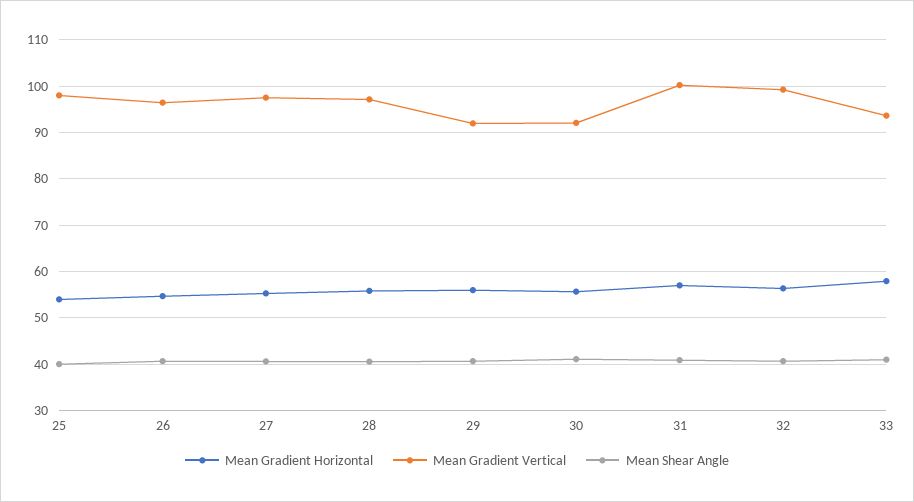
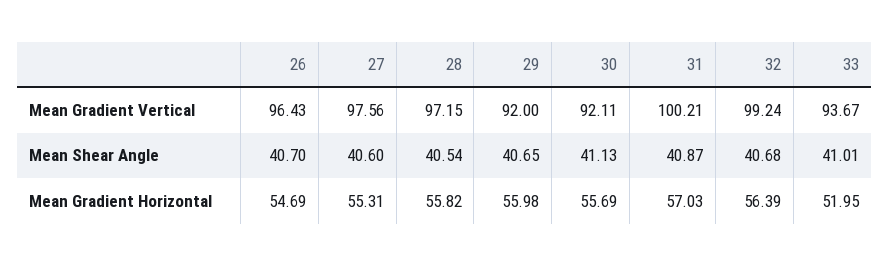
Mean Gradient Horizontal, 25: 54 -> none
Mean Gradient Vertical, 25: 98 -> none
Mean Shear Angle, 25: 40 -> none
Mean Gradient Horizontal, 33: 58 -> 51.95

